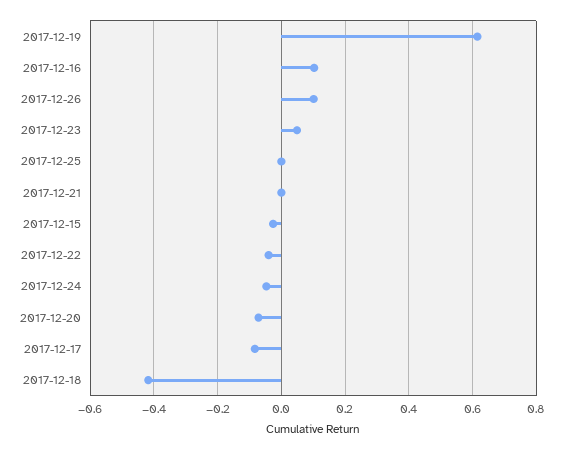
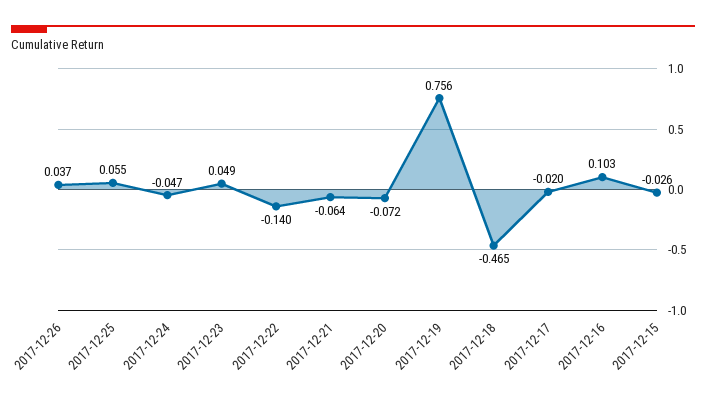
2017-12-19: 0.62 -> 0.756
2017-12-26: 0.1 -> 0.037
2017-12-25: 0 -> 0.055
2017-12-21: 0 -> -0.064
2017-12-22: -0.04 -> -0.14
2017-12-17: -0.08 -> -0.02
2017-12-18: -0.42 -> -0.465

